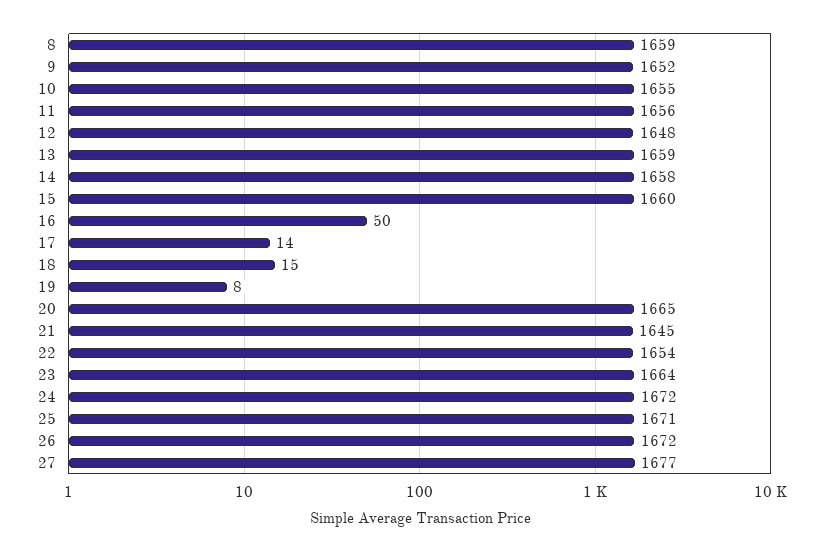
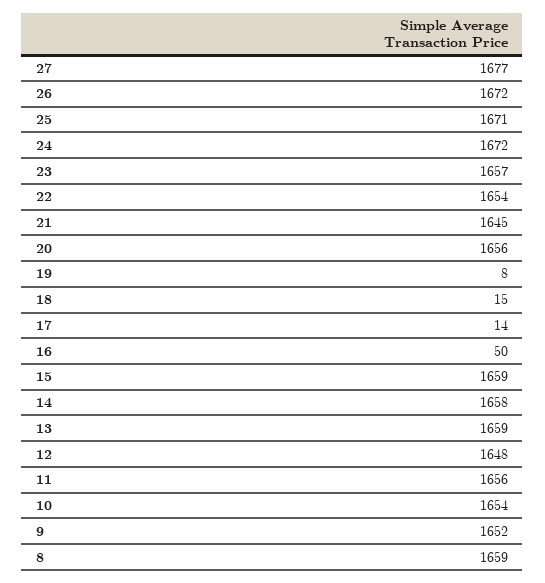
10: 1655 -> 1654
15: 1660 -> 1659
20: 1665 -> 1656
23: 1664 -> 1657

